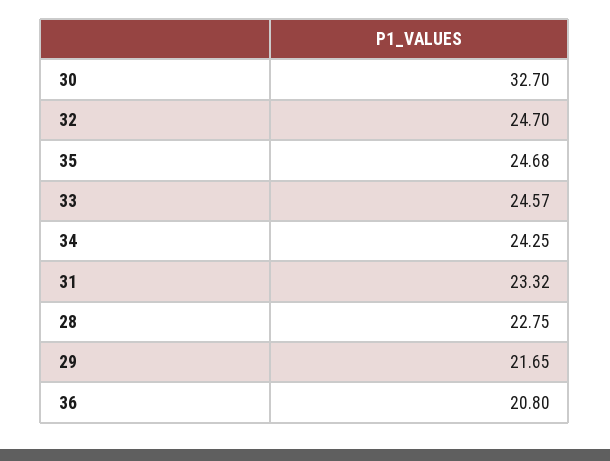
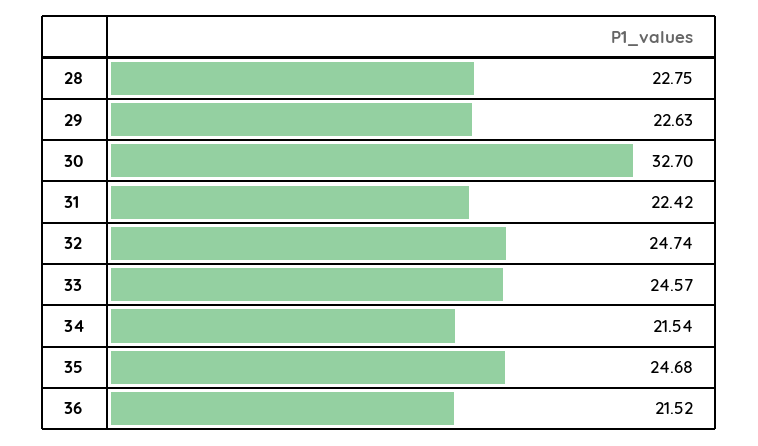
32: 24.7 -> 24.74
34: 24.25 -> 21.54
31: 23.32 -> 22.42
29: 21.65 -> 22.63
36: 20.8 -> 21.52

